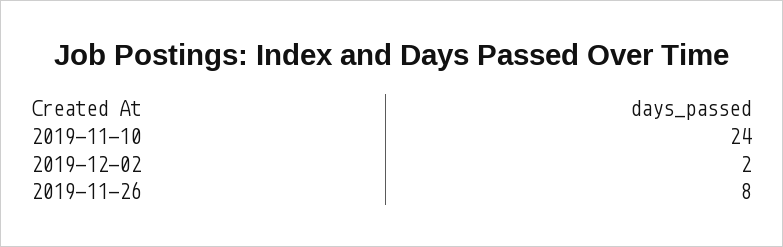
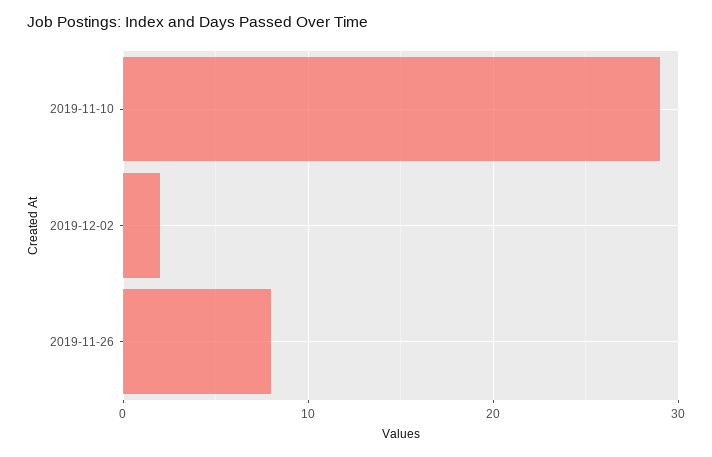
2019-11-10: 24 -> 29

